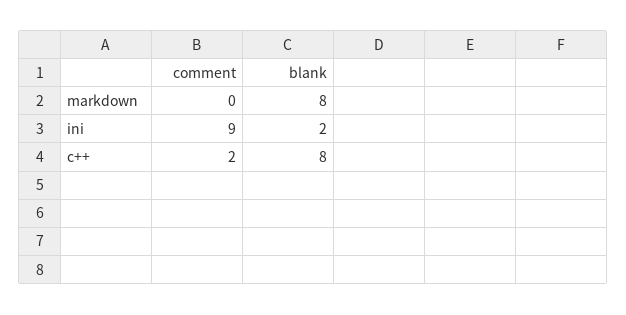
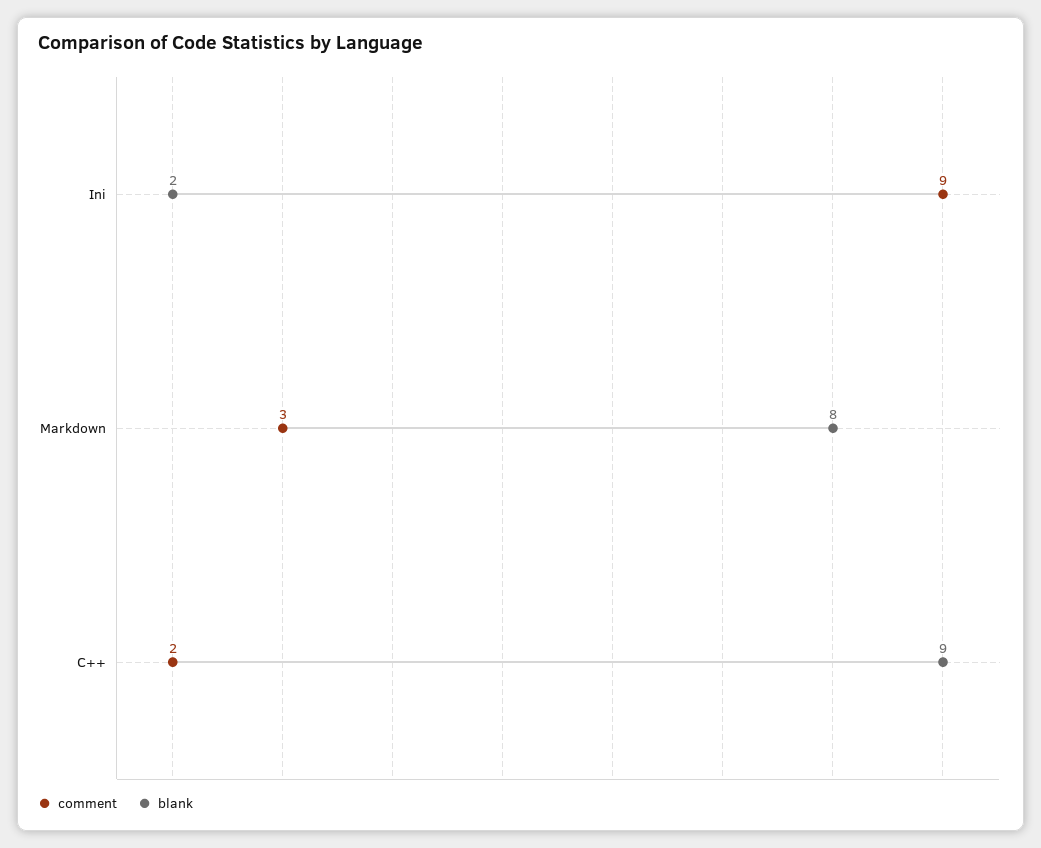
comment, markdown: 0 -> 3
blank, c++: 8 -> 9

